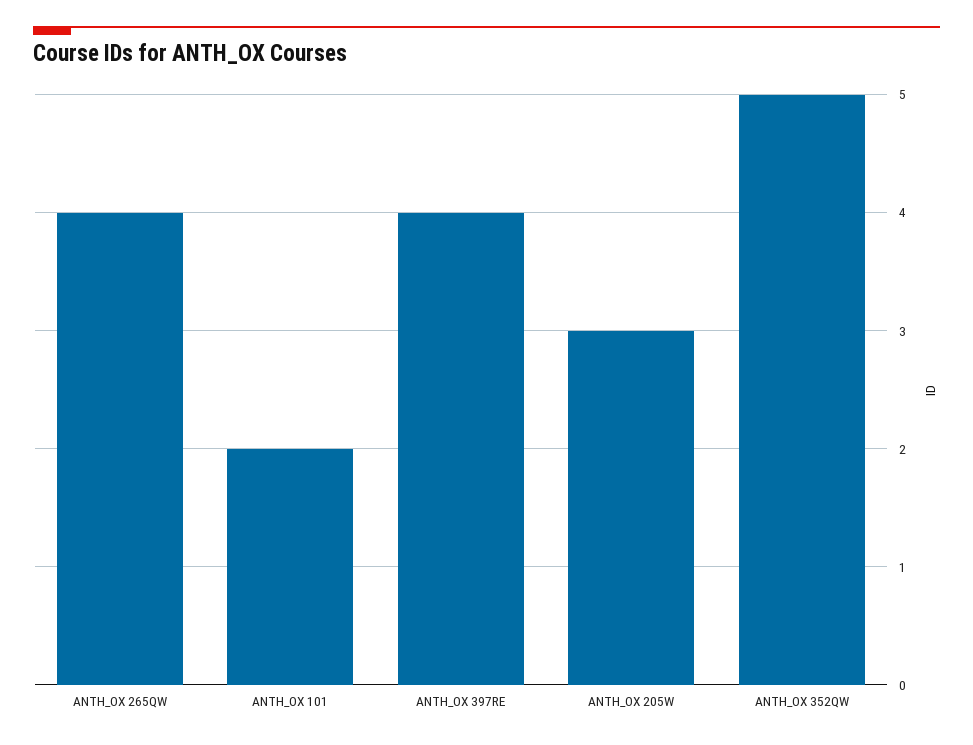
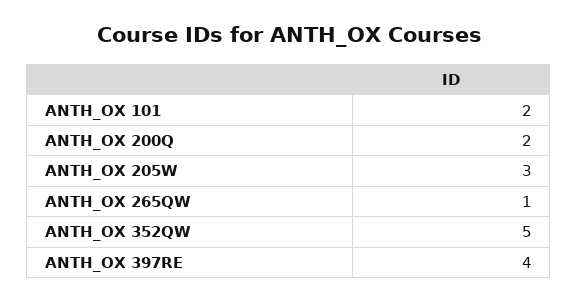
ANTH_OX 265QW: 4 -> 1
ANTH_OX 200Q: none -> 2

